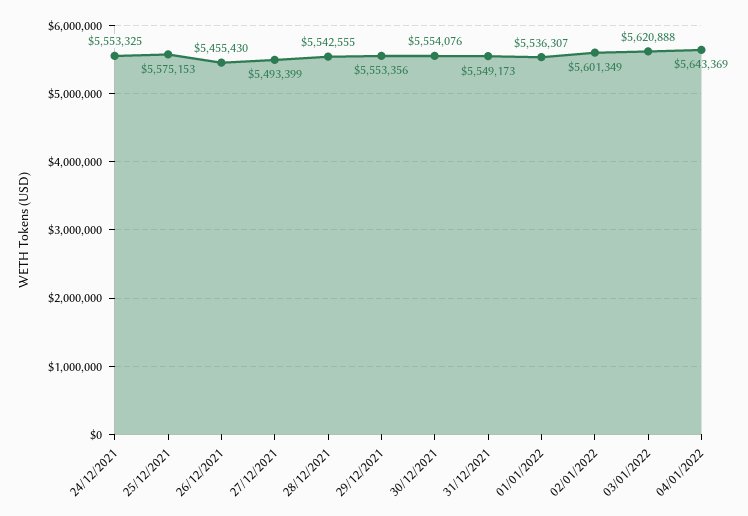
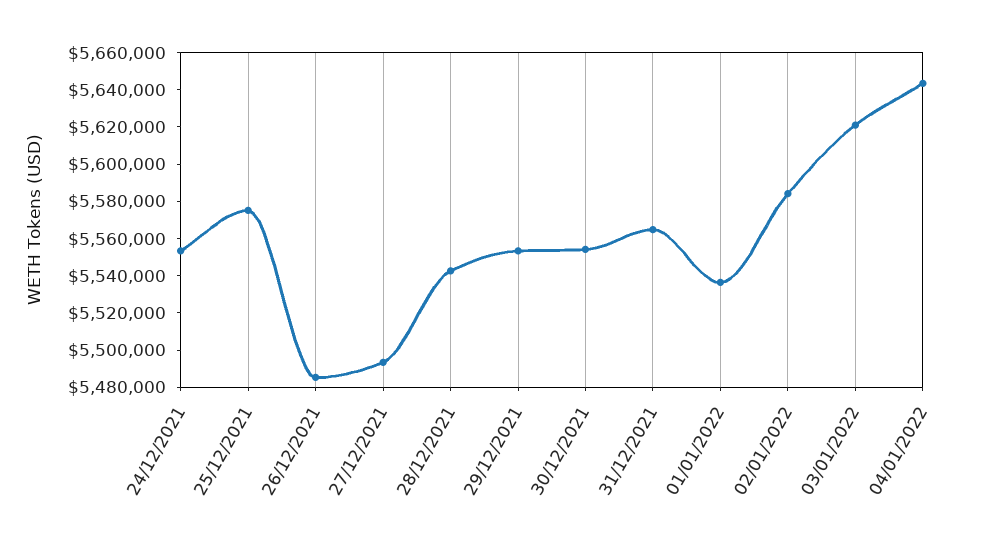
26/12/2021: 5455430 -> 5485000
31/12/2021: 5549173 -> 5565000
02/01/2022: 5601349 -> 5585000

